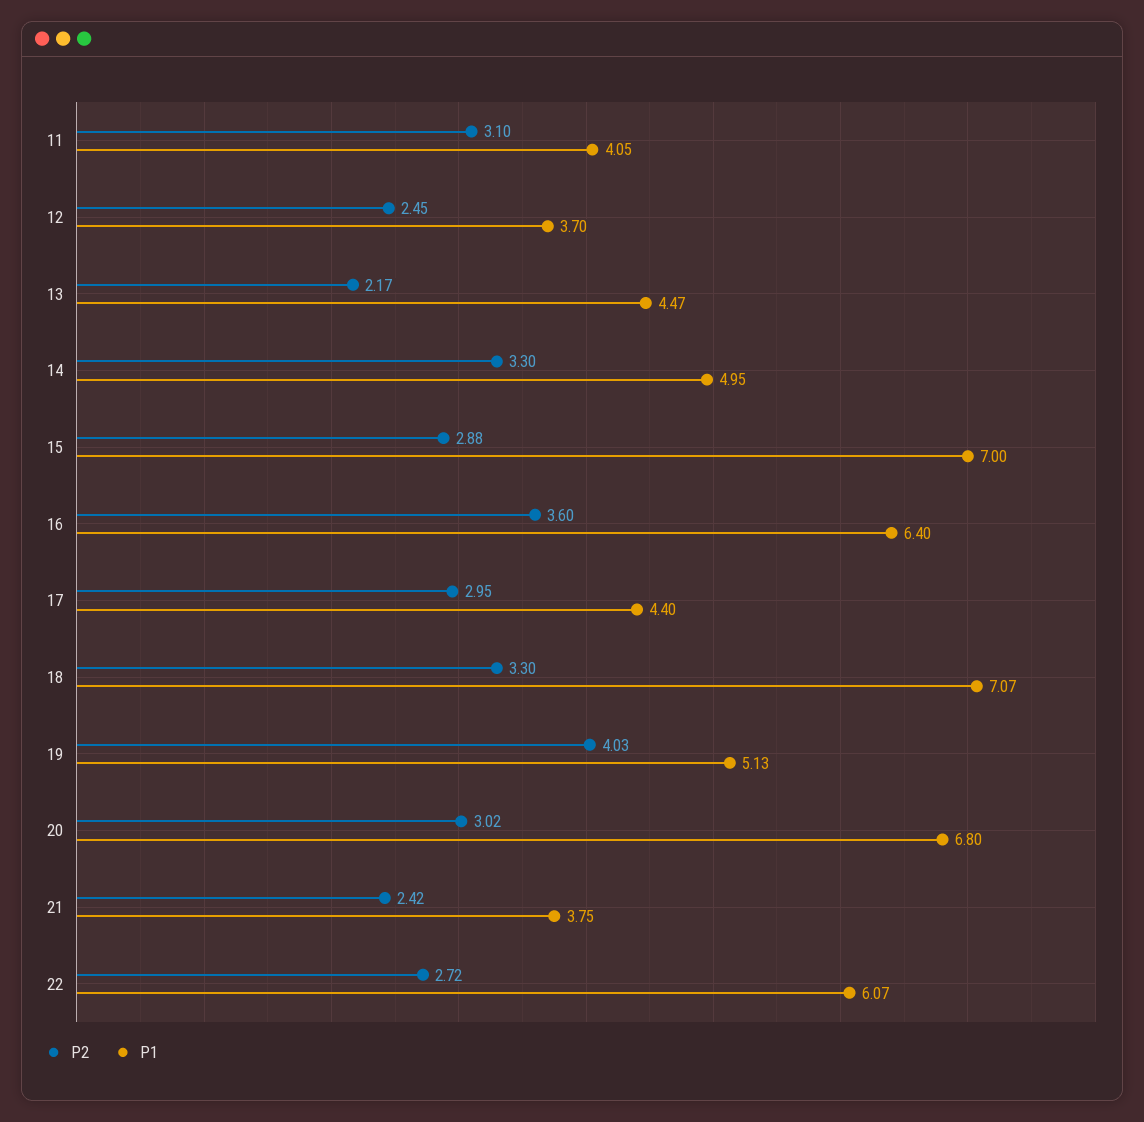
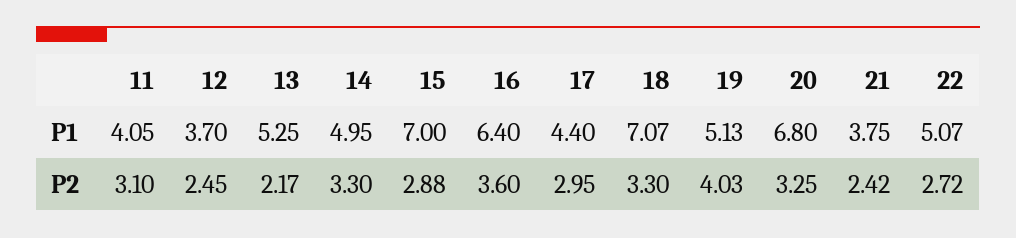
P1, 13: 4.47 -> 5.25
P2, 20: 3.02 -> 3.25
P1, 22: 6.07 -> 5.07

